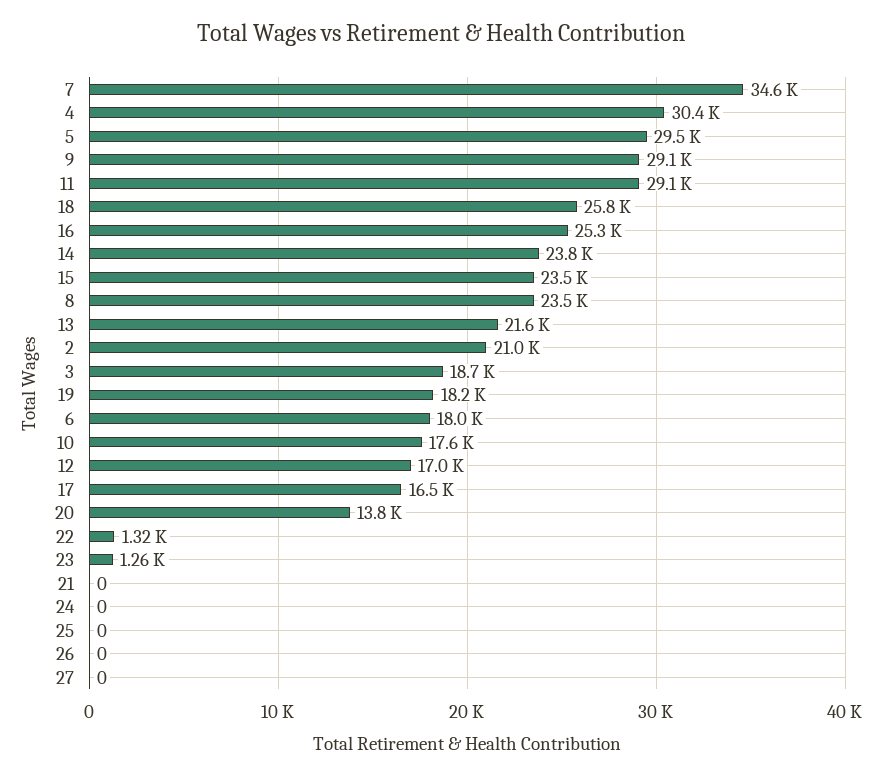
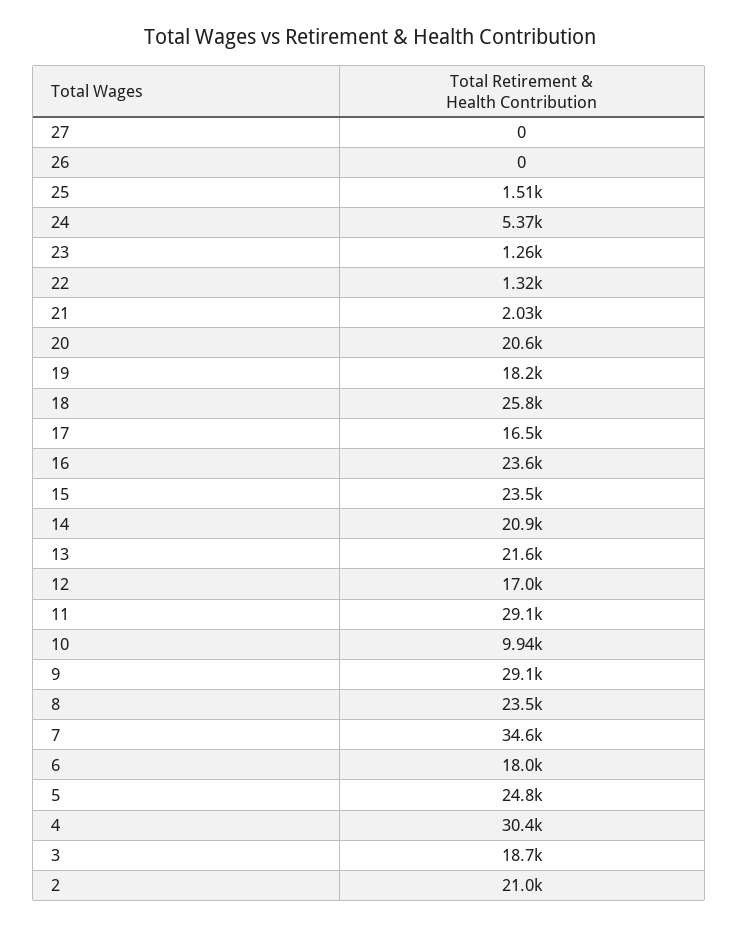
5: 29500 -> 24800
16: 25300 -> 23600
14: 23800 -> 20900
10: 17600 -> 9940
20: 13800 -> 20600
21: 0 -> 2030
24: 0 -> 5370
25: 0 -> 1510

